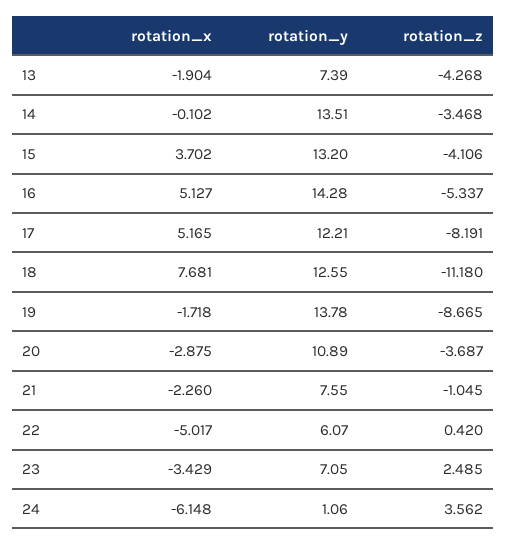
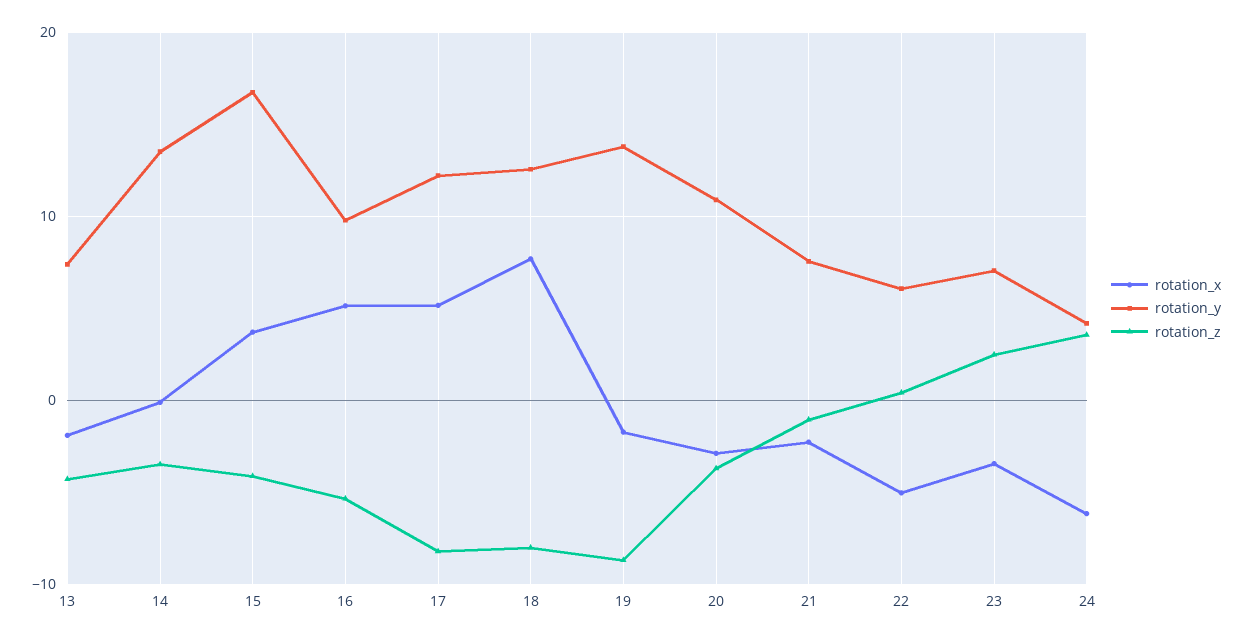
rotation_y, 15: 13.2 -> 17
rotation_y, 16: 14.28 -> 10
rotation_z, 18: -11.18 -> -8
rotation_y, 24: 1.06 -> 4

